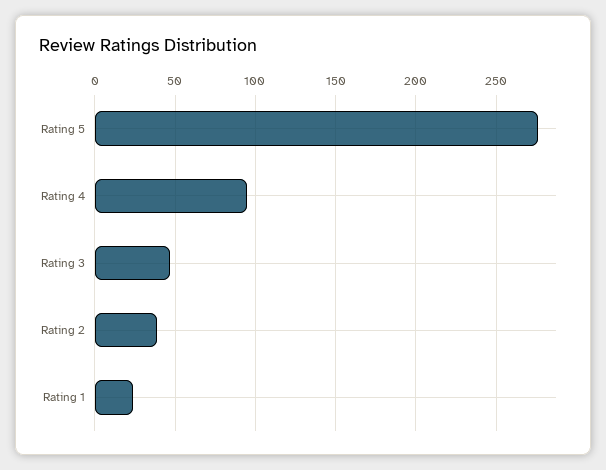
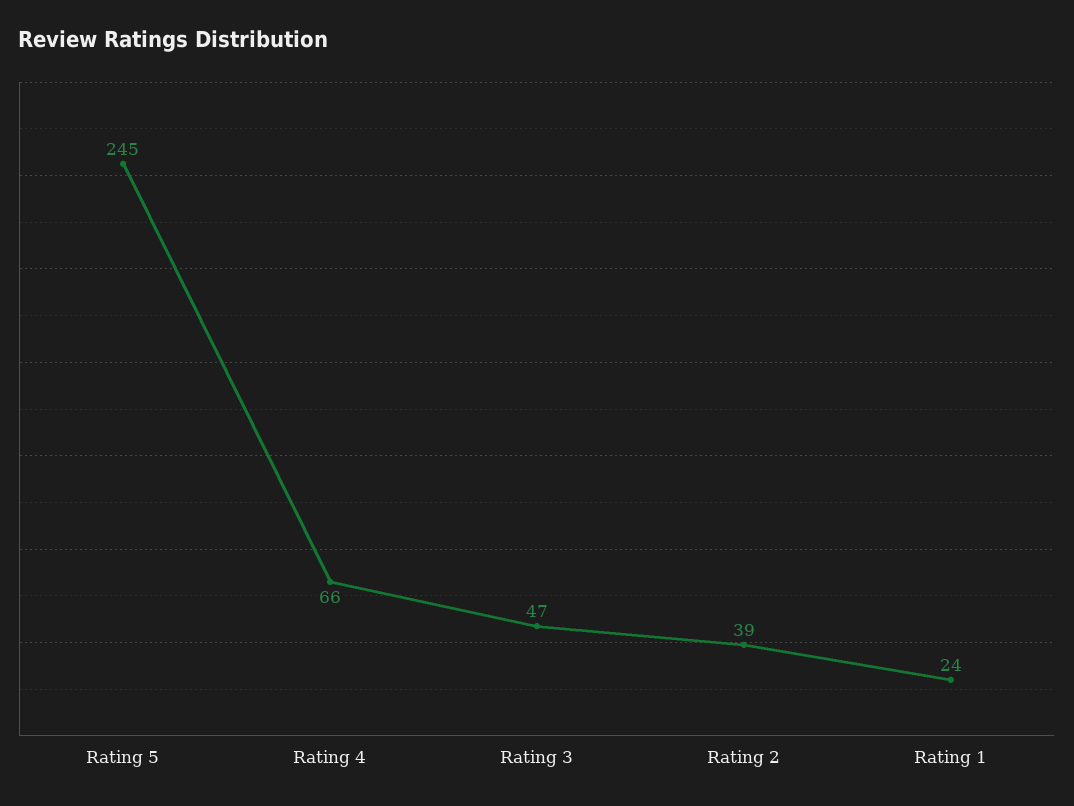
Rating 5: 275 -> 245
Rating 4: 95 -> 66

